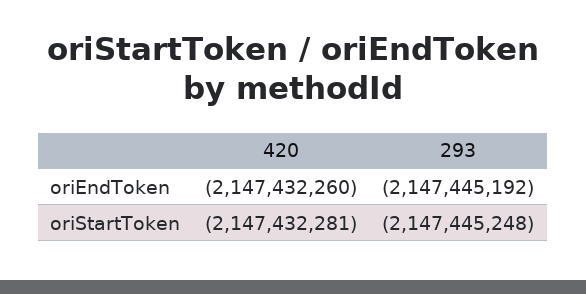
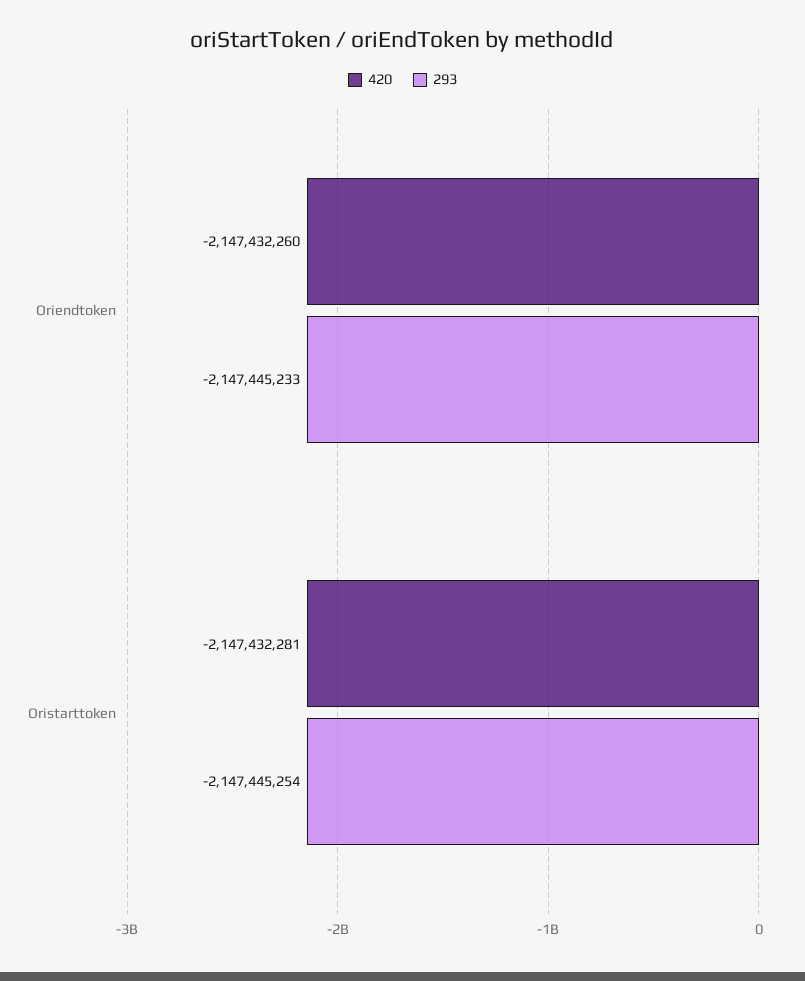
293, oriEndToken: -2147445192 -> -2147445233
293, oriStartToken: -2147445248 -> -2147445254

